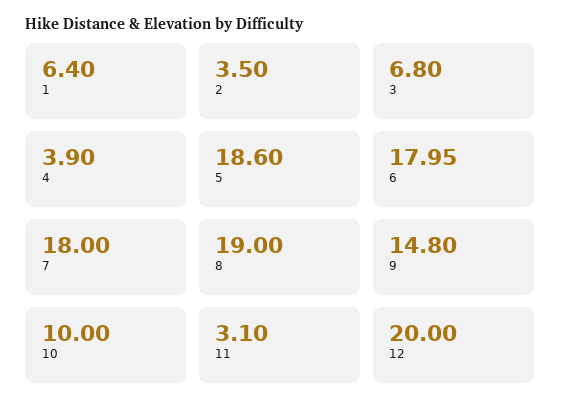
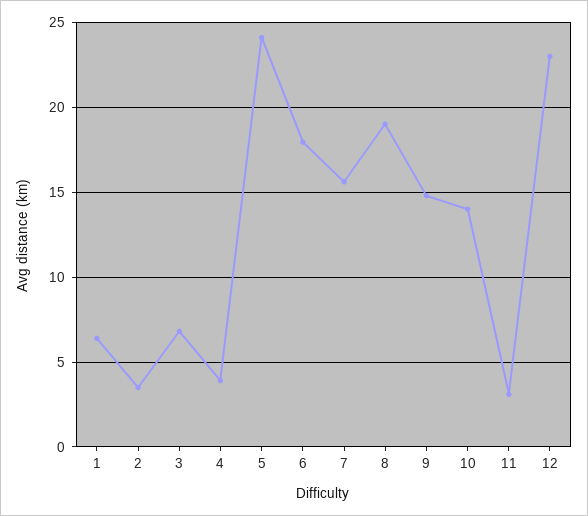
5: 18.6 -> 24
7: 18 -> 15.5
10: 10 -> 14
12: 20 -> 23

